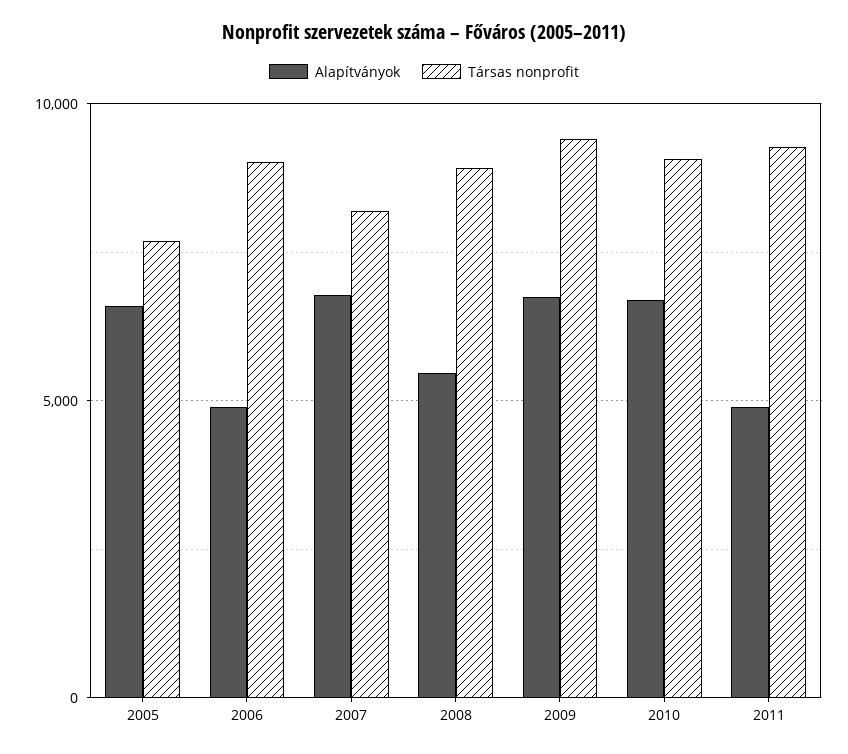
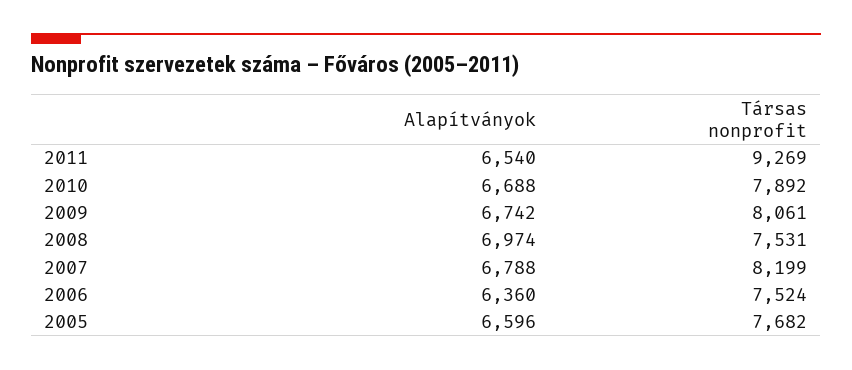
Alapítványok, 2006: 5000 -> 6360
Társas nonprofit, 2006: 9000 -> 7524
Alapítványok, 2008: 5500 -> 6974
Társas nonprofit, 2008: 9000 -> 7531
Társas nonprofit, 2009: 9500 -> 8061
Társas nonprofit, 2010: 9000 -> 7892
Alapítványok, 2011: 5000 -> 6540

